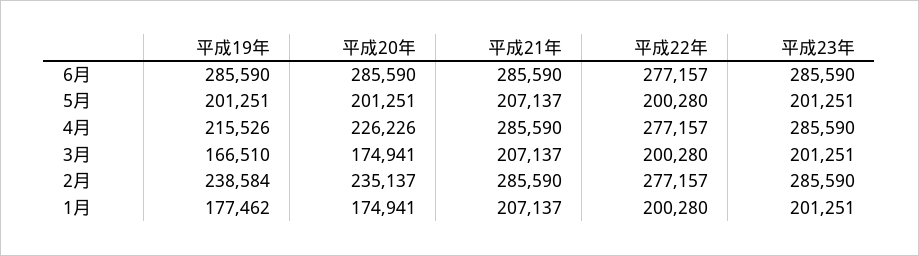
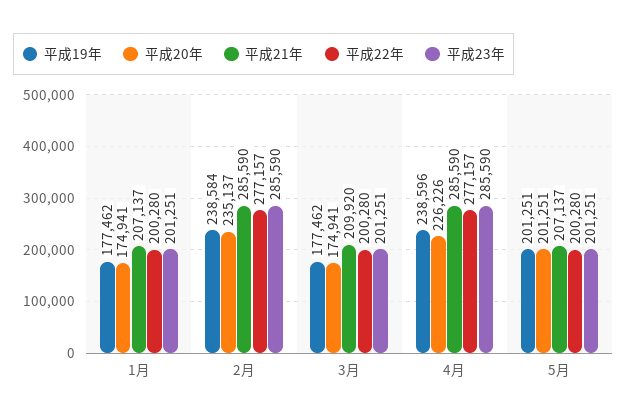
平成19年, 6月: 285590 -> none
平成20年, 6月: 285590 -> none
平成21年, 6月: 285590 -> none
平成22年, 6月: 277157 -> none
平成23年, 6月: 285590 -> none
平成19年, 4月: 215526 -> 238596
平成19年, 3月: 166510 -> 177462
平成21年, 3月: 207137 -> 209920

